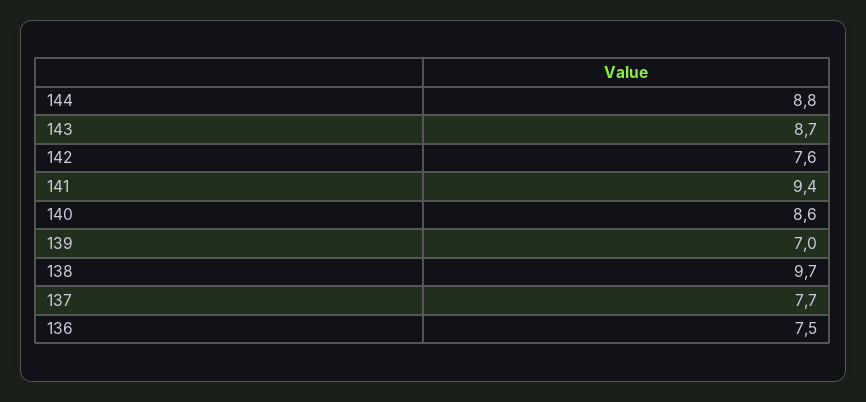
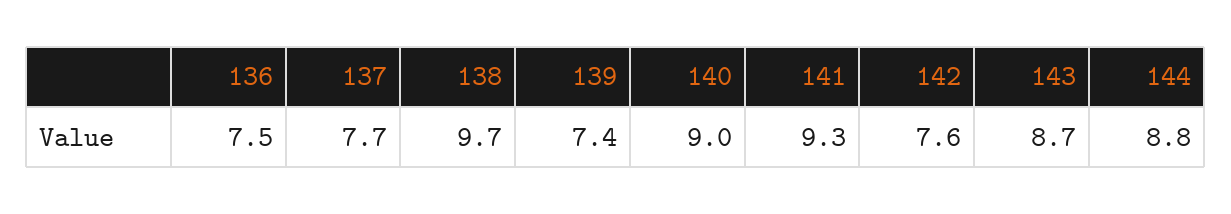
141: 9.4 -> 9.3
140: 8.6 -> 9
139: 7 -> 7.4

